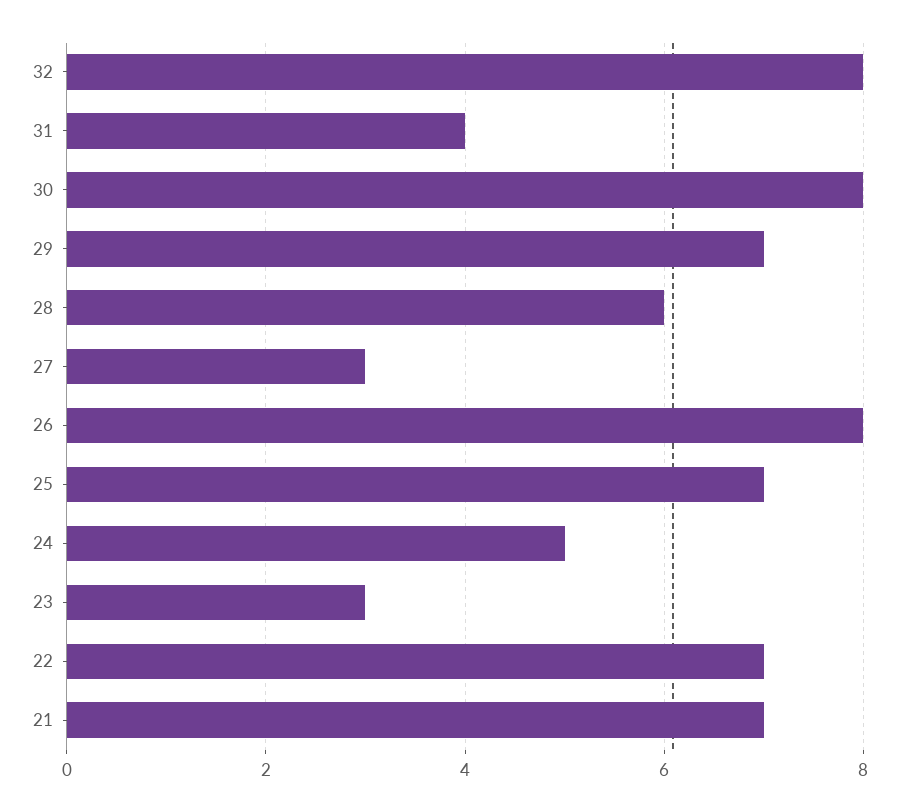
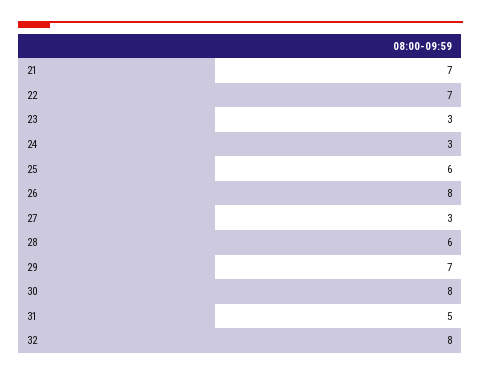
31: 4 -> 5
25: 7 -> 6
24: 5 -> 3

